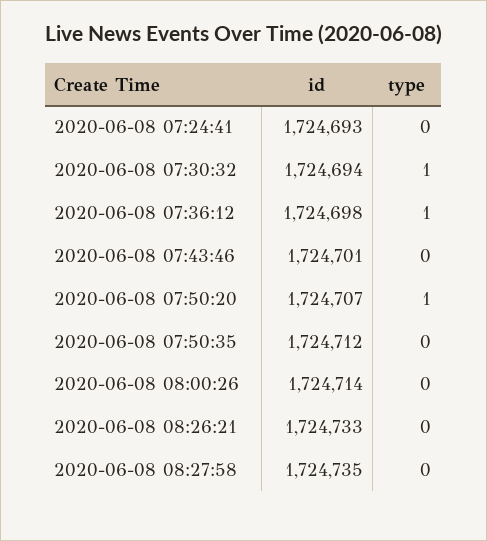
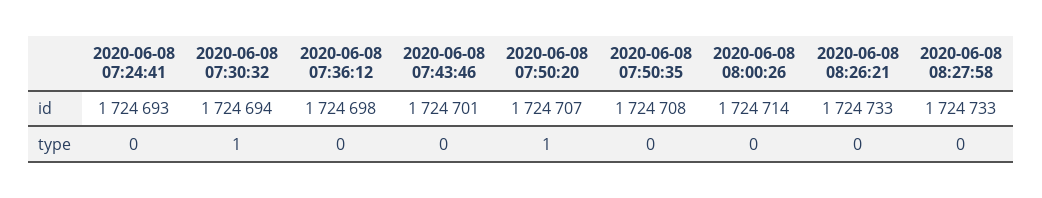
type, 2020-06-08 07:36:12: 1 -> 0
id, 2020-06-08 07:50:35: 1724712 -> 1724708
id, 2020-06-08 08:27:58: 1724735 -> 1724733

